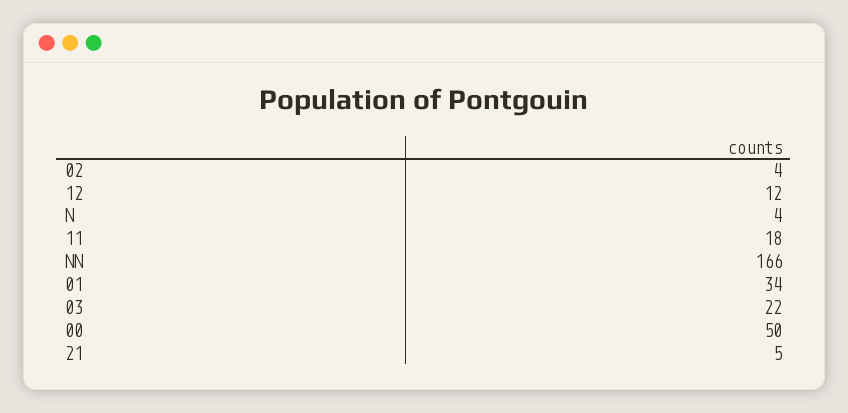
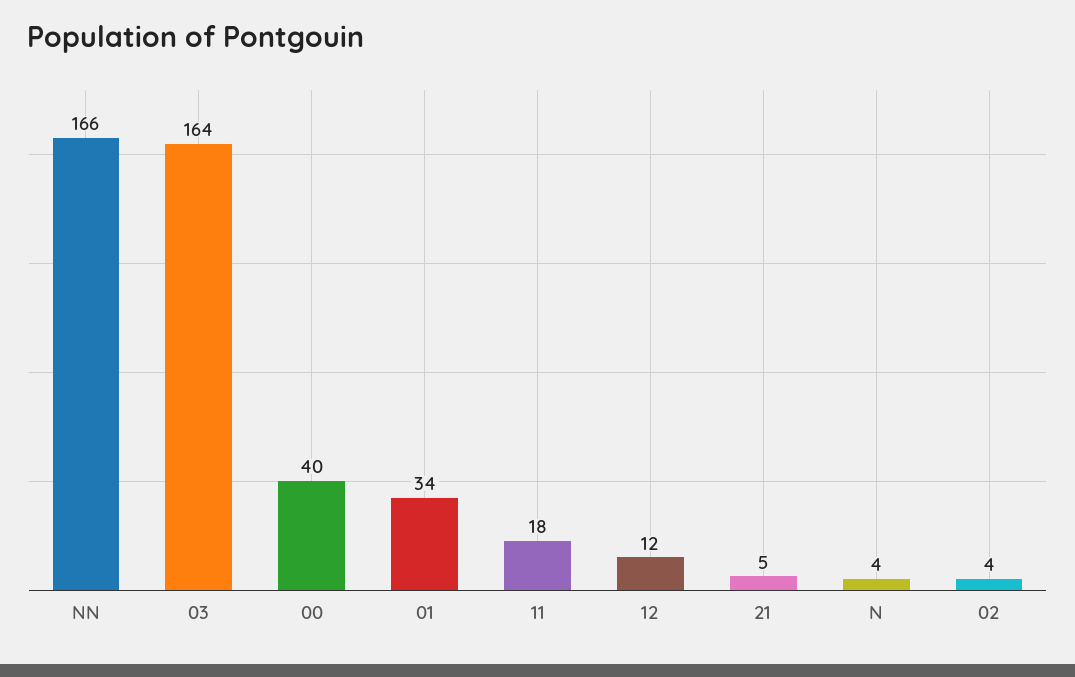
03: 22 -> 164
00: 50 -> 40

